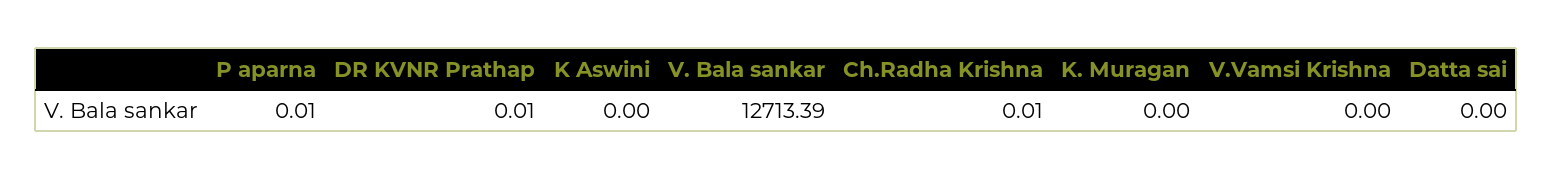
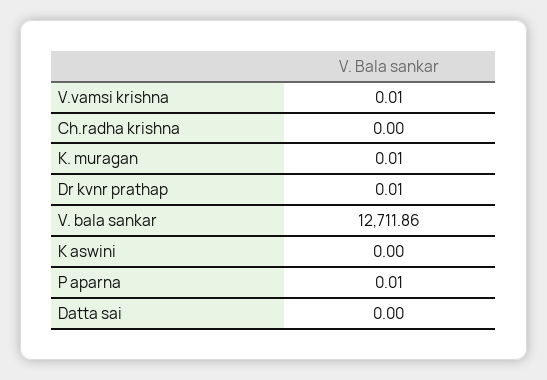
V. Bala sankar: 12713.39 -> 12711.86
Ch.Radha Krishna: 0.01 -> 0
K. Muragan: 0 -> 0.01
V.Vamsi Krishna: 0 -> 0.01

